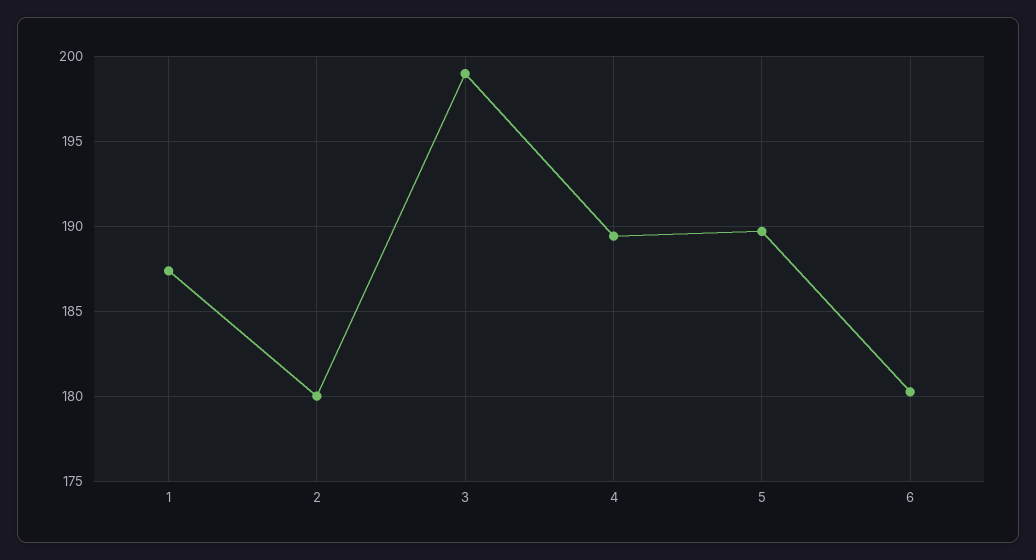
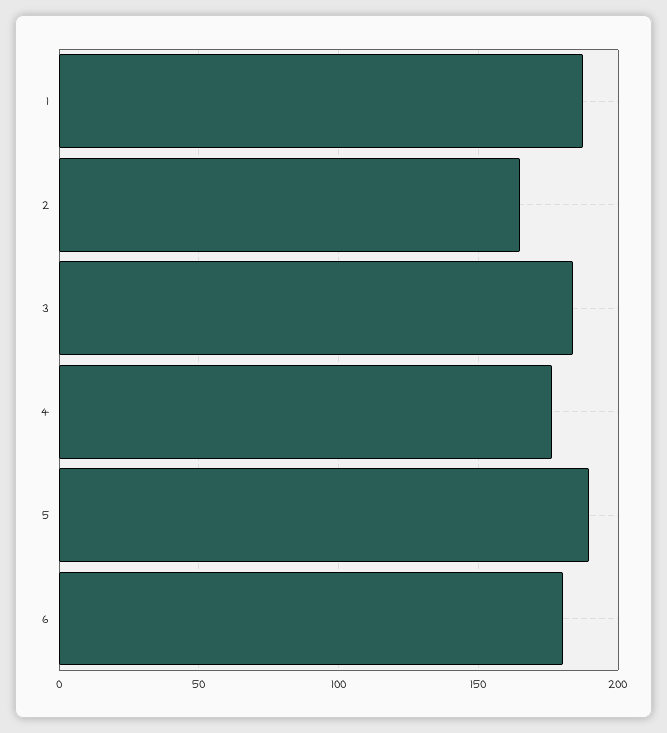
2: 180 -> 165
3: 199 -> 185
4: 189.5 -> 175

